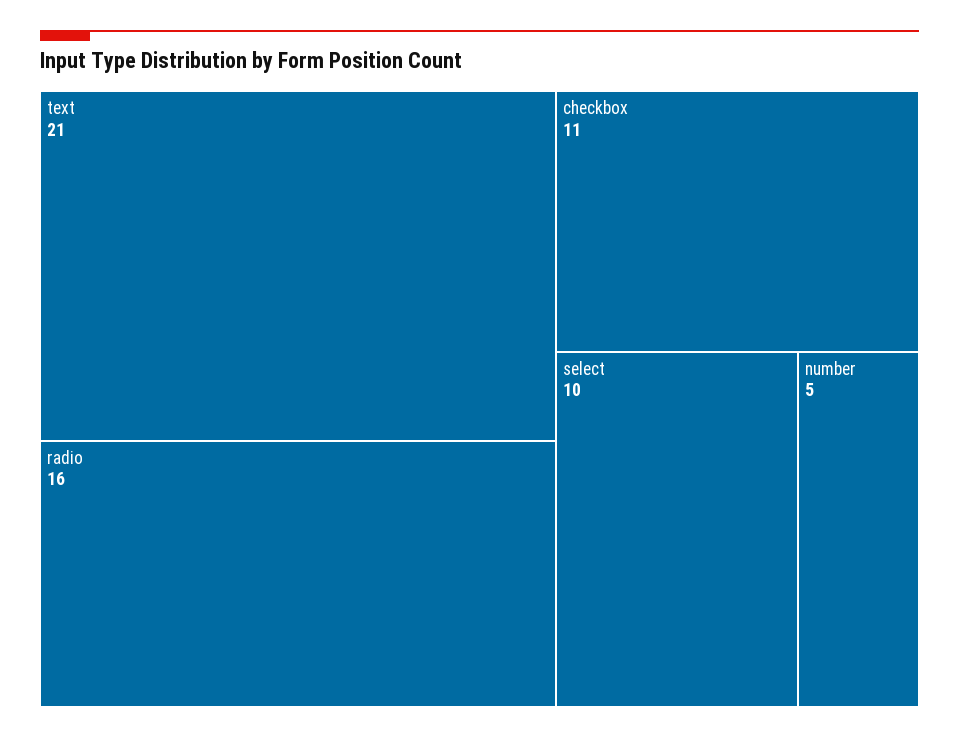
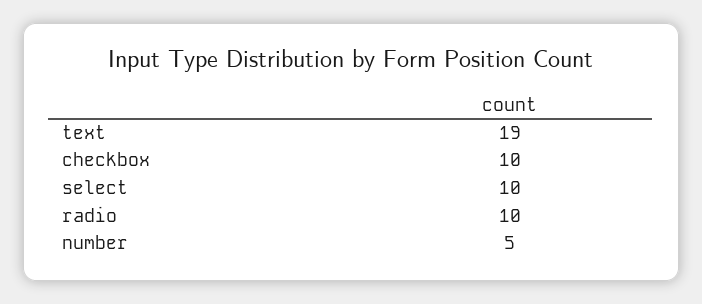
text: 21 -> 19
radio: 16 -> 10
checkbox: 11 -> 10

